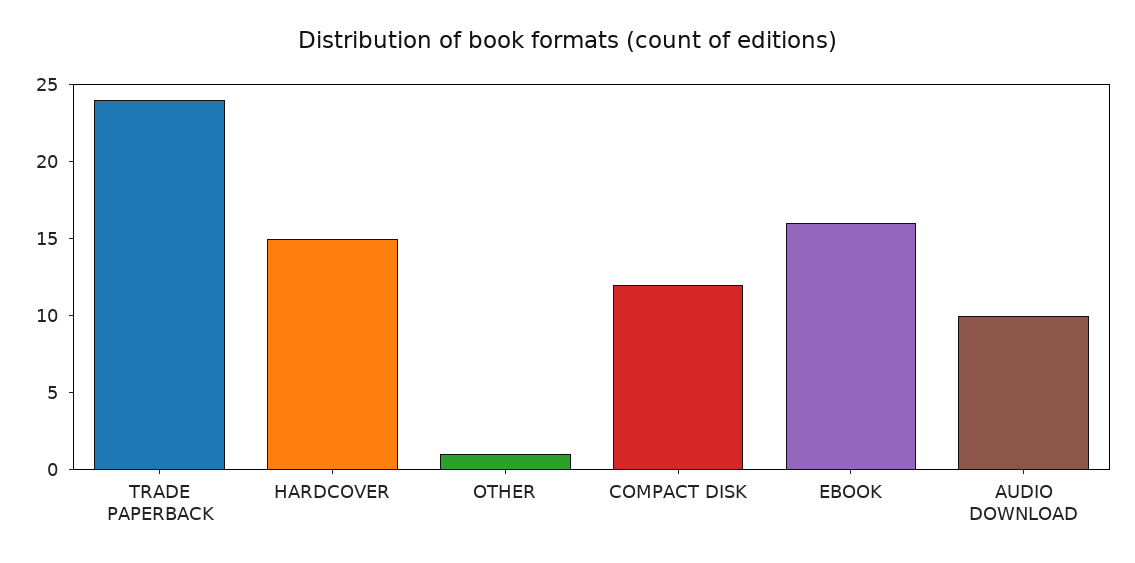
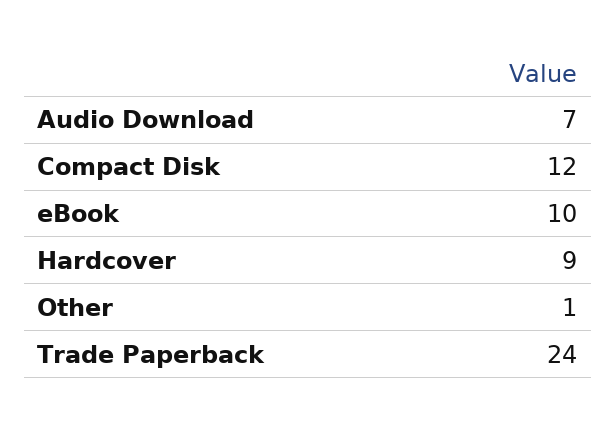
HARDCOVER: 15 -> 9
EBOOK: 16 -> 10
AUDIO DOWNLOAD: 10 -> 7

